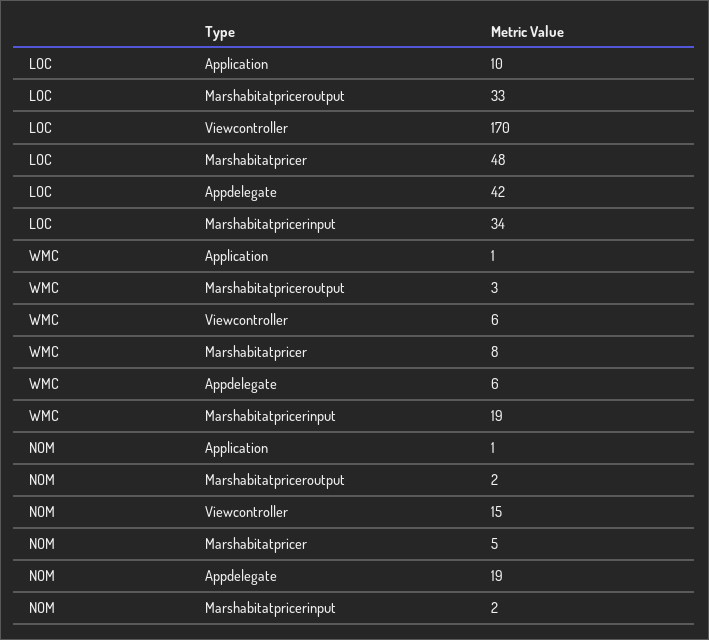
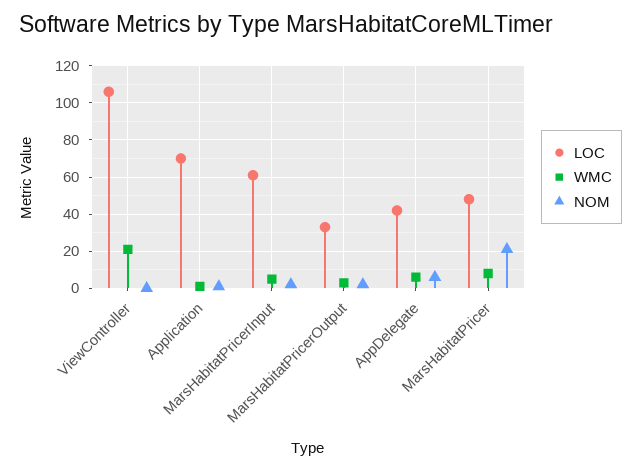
LOC, Application: 10 -> 70
LOC, Viewcontroller: 170 -> 105
LOC, Marshabitatpricerinput: 34 -> 60
WMC, Viewcontroller: 6 -> 20
WMC, Marshabitatpricerinput: 19 -> 5
NOM, Viewcontroller: 15 -> 0
NOM, Marshabitatpricer: 5 -> 20
NOM, Appdelegate: 19 -> 5

